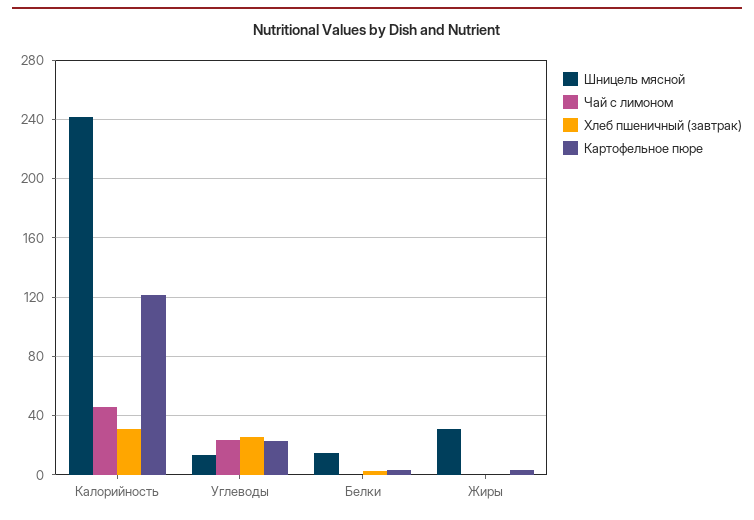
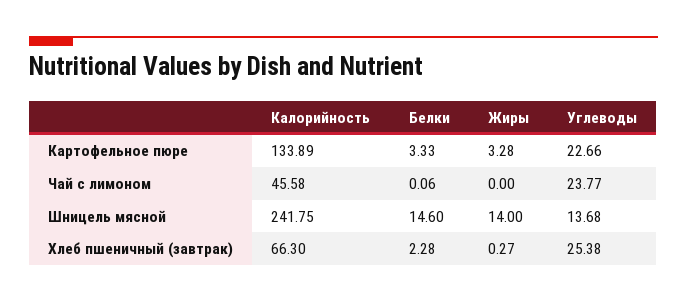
Хлеб пшеничный (завтрак), Калорийность: 30 -> 66.3
Картофельное пюре, Калорийность: 120 -> 133.89
Шницель мясной, Жиры: 30 -> 14

